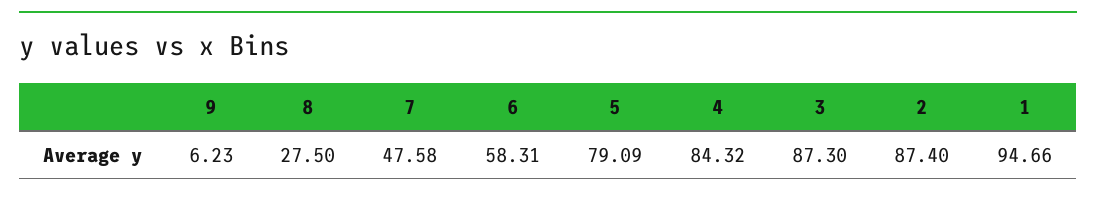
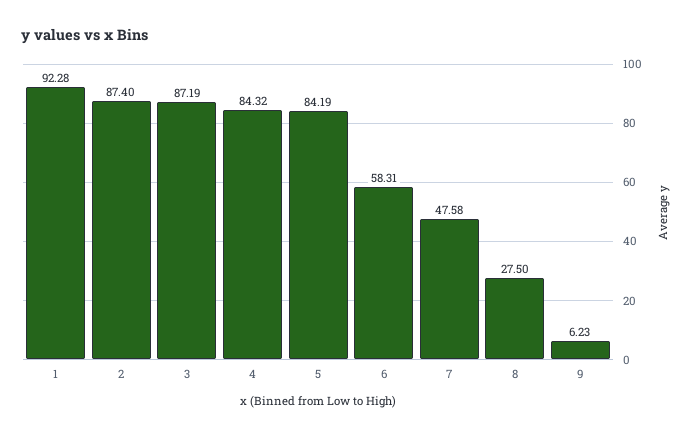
5: 79.09 -> 84.19
3: 87.3 -> 87.19
1: 94.66 -> 92.28

